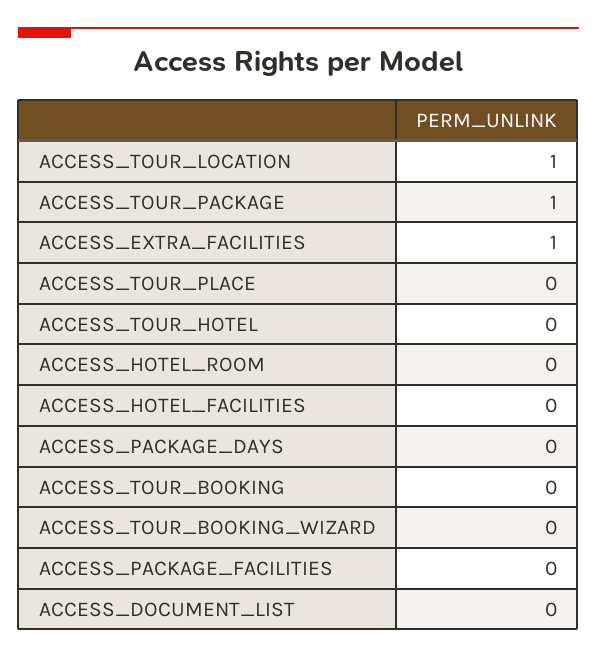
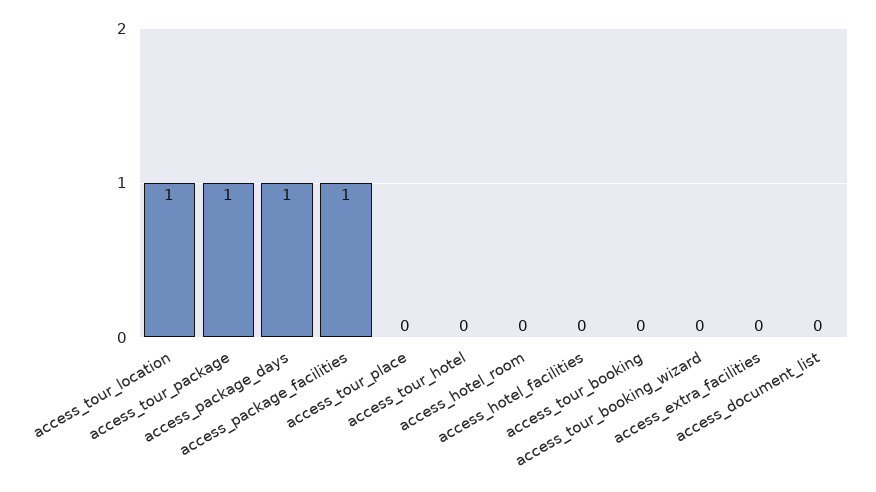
ACCESS_EXTRA_FACILITIES: 1 -> 0
ACCESS_PACKAGE_DAYS: 0 -> 1
ACCESS_PACKAGE_FACILITIES: 0 -> 1

